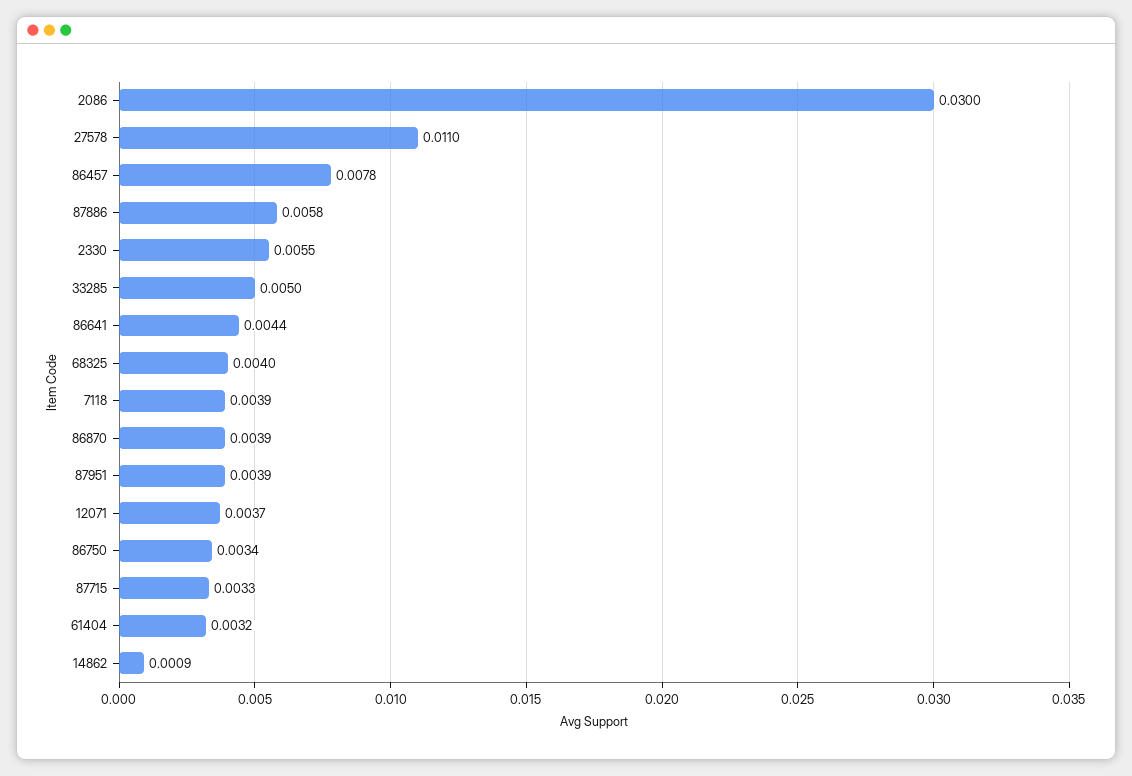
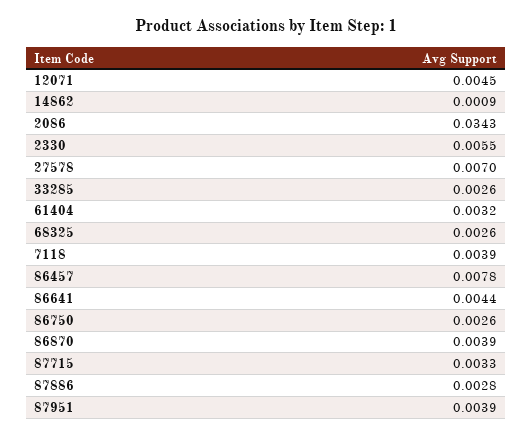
2086: 0.03 -> 0.0343
27578: 0.011 -> 0.007
87886: 0.0058 -> 0.0028
33285: 0.005 -> 0.0026
68325: 0.004 -> 0.0026
12071: 0.0037 -> 0.0045
86750: 0.0034 -> 0.0026

